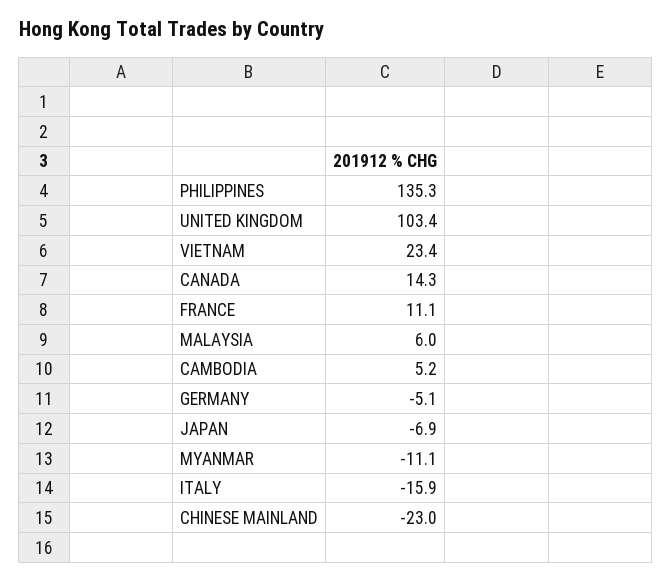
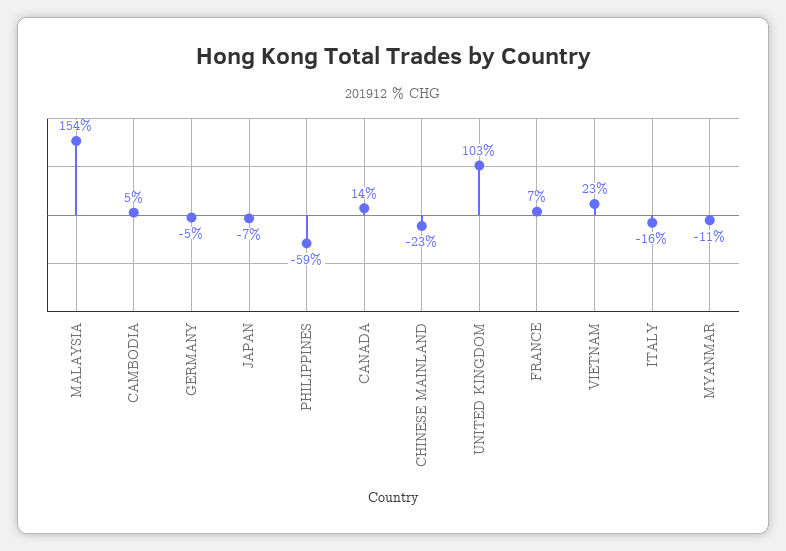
PHILIPPINES: 135.3 -> -59
FRANCE: 11.1 -> 7
MALAYSIA: 6 -> 154

